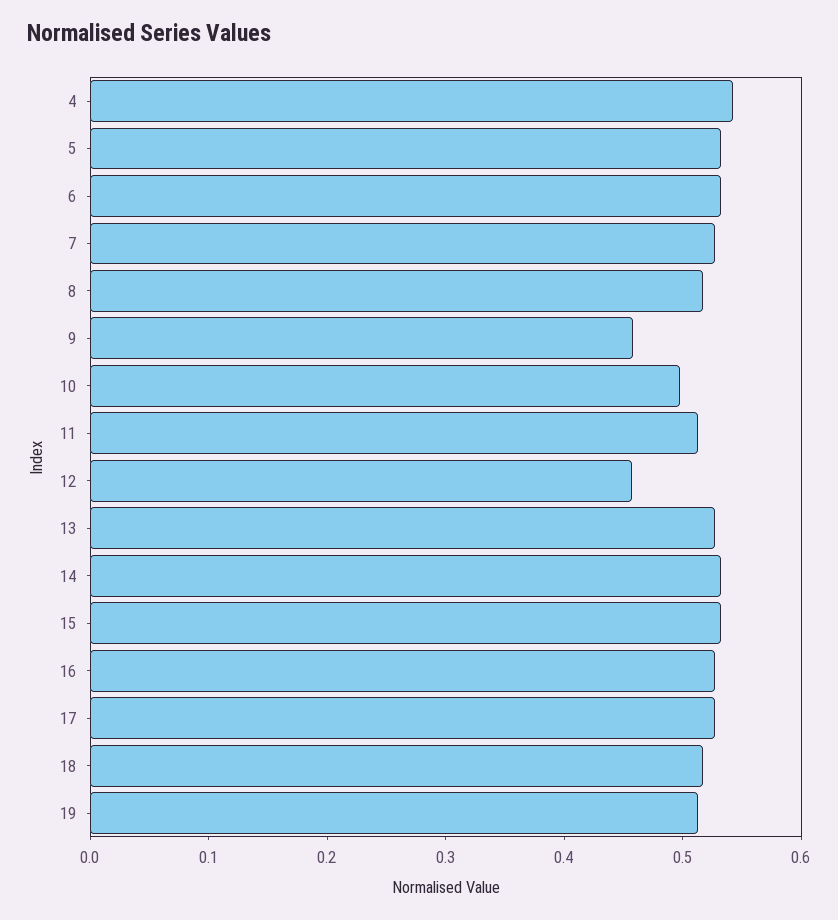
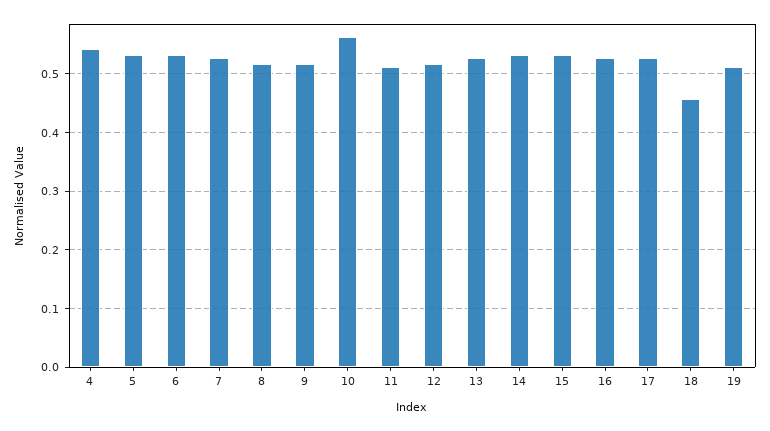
9: 0.46 -> 0.52
10: 0.5 -> 0.56
12: 0.46 -> 0.52
18: 0.52 -> 0.46

